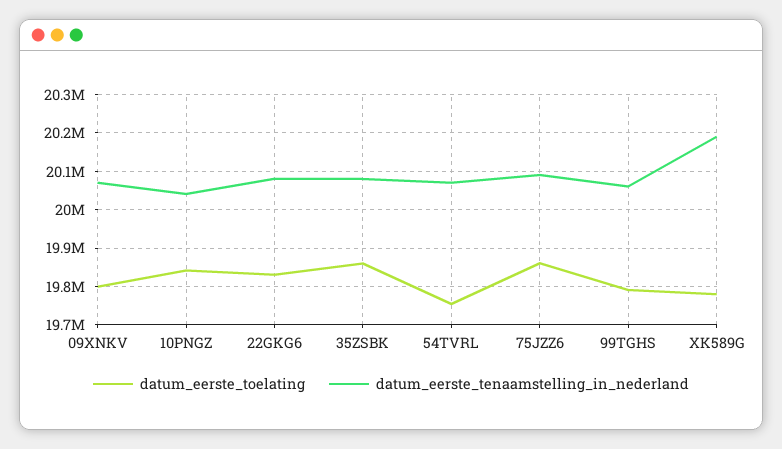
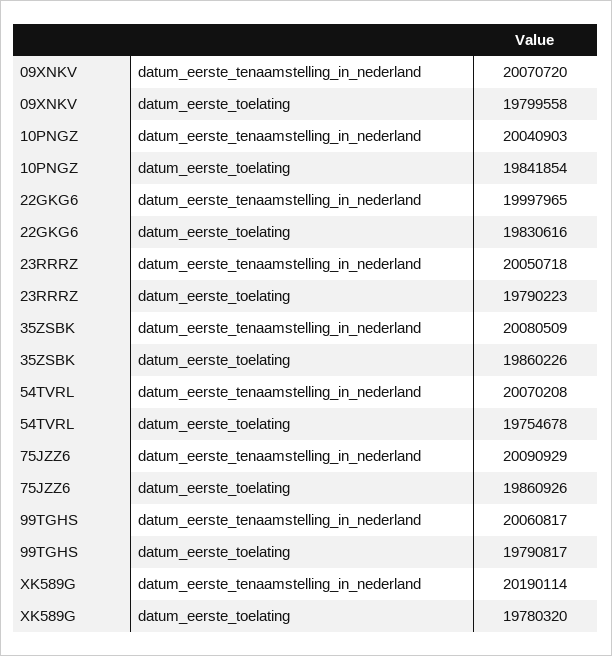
datum_eerste_tenaamstelling_in_nederland, 22GKG6: 20080000 -> 19997965
datum_eerste_tenaamstelling_in_nederland, 23RRRZ: none -> 20050718
datum_eerste_toelating, 23RRRZ: none -> 19790223

